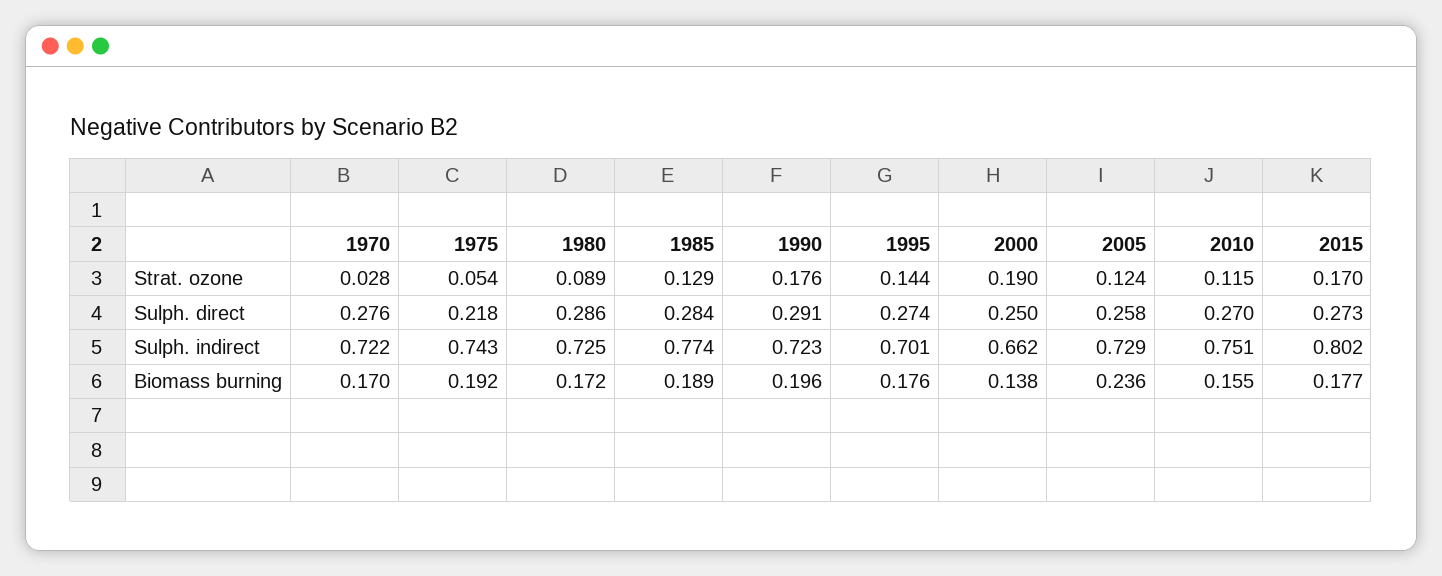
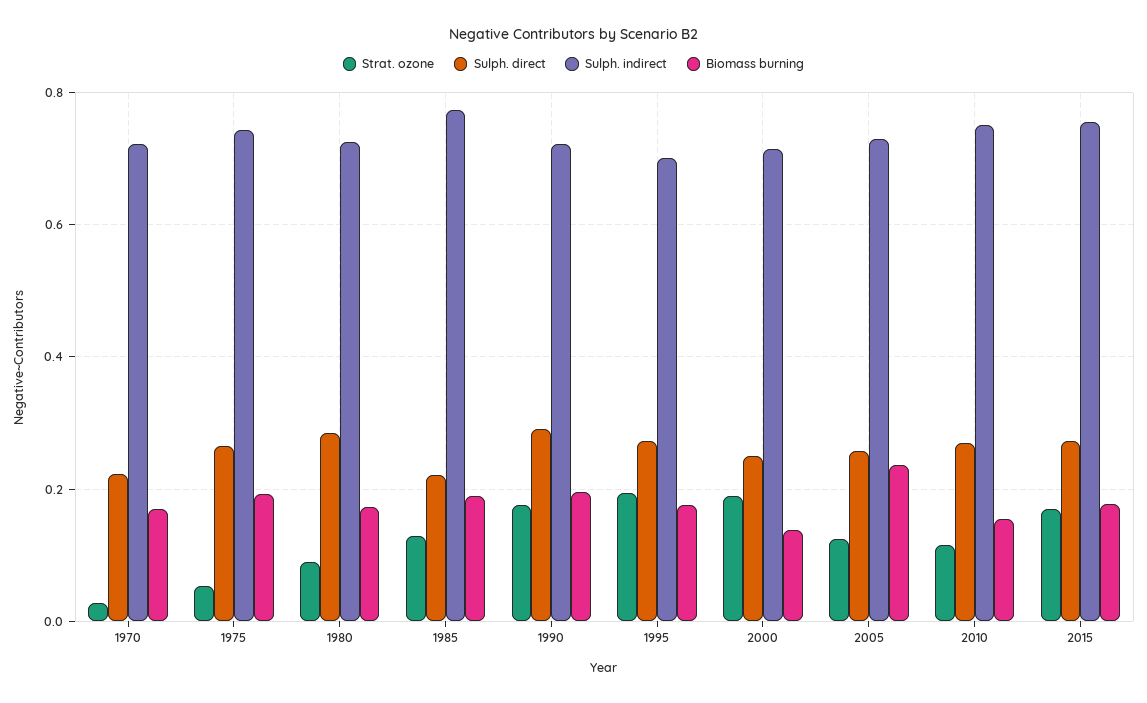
Strat. ozone, 1995: 0.144 -> 0.2
Sulph. direct, 1970: 0.276 -> 0.22
Sulph. direct, 1975: 0.218 -> 0.26
Sulph. direct, 1985: 0.284 -> 0.22
Sulph. indirect, 2000: 0.662 -> 0.72
Sulph. indirect, 2015: 0.802 -> 0.76

